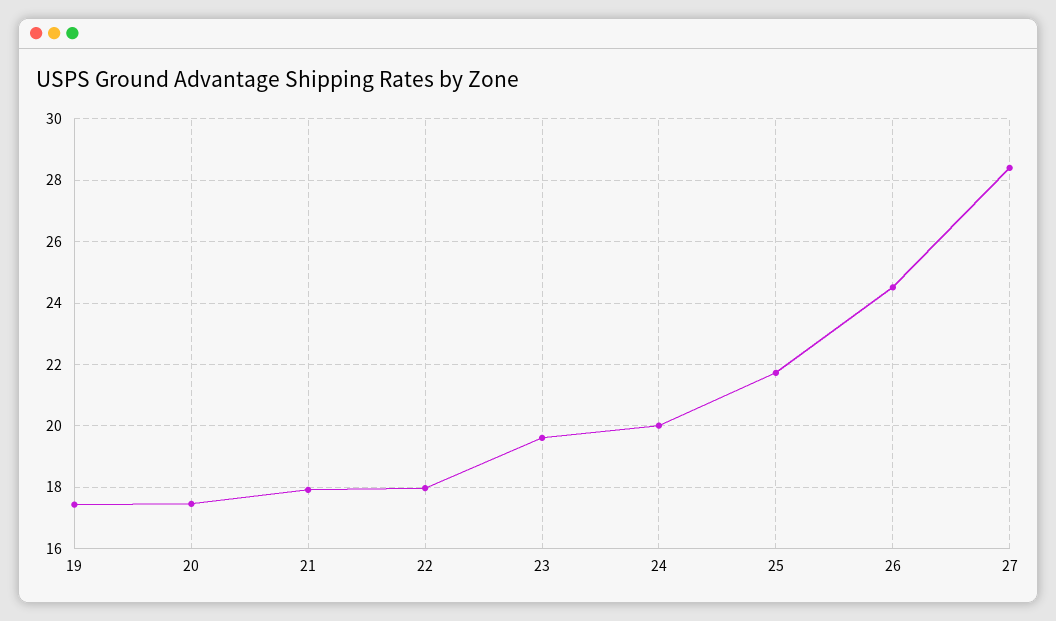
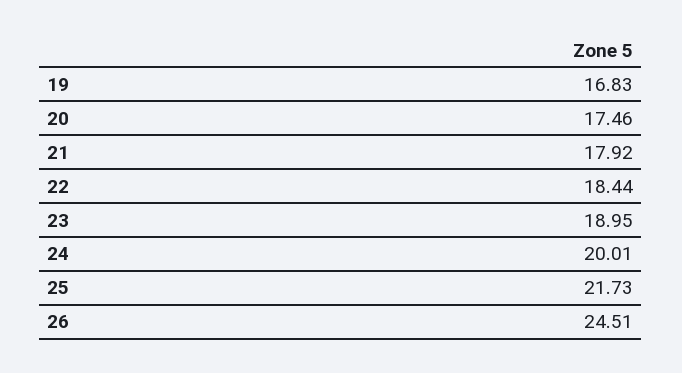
19: 17.4 -> 16.83
22: 18 -> 18.44
23: 19.6 -> 18.95
27: 28.4 -> none

